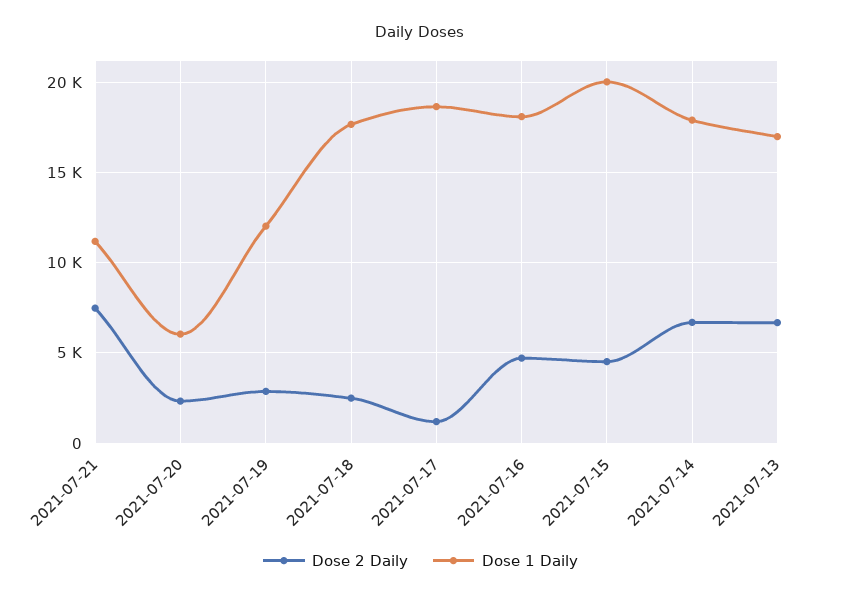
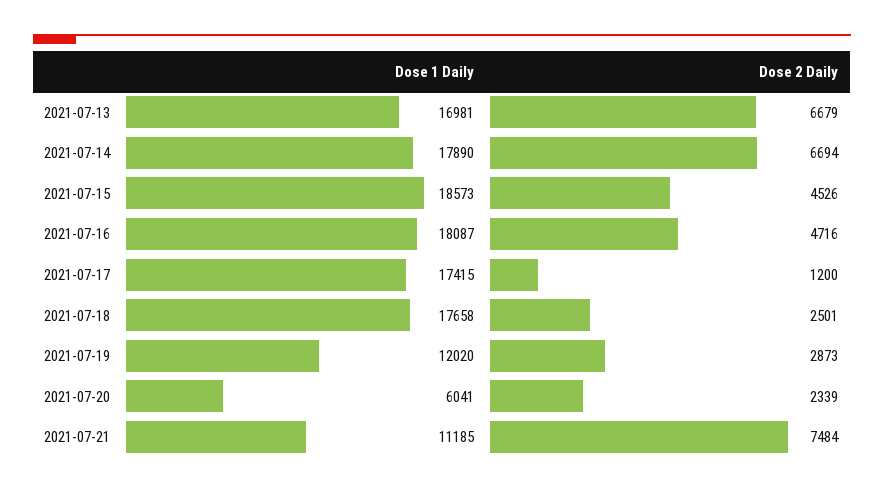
Dose 1 Daily, 2021-07-17: 18500 -> 17415
Dose 1 Daily, 2021-07-15: 20000 -> 18573

